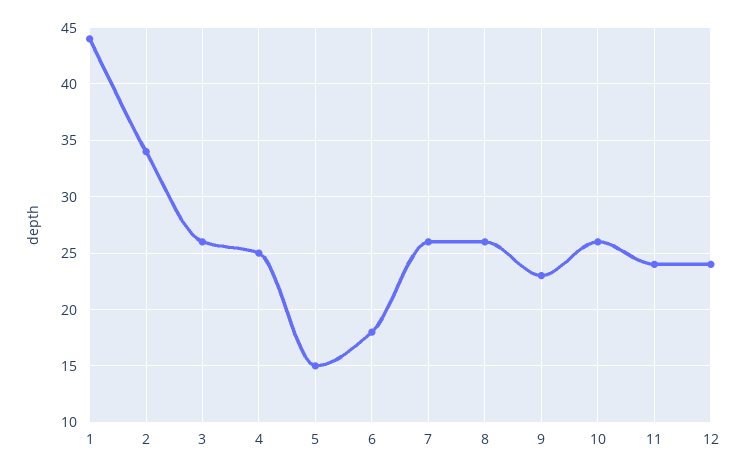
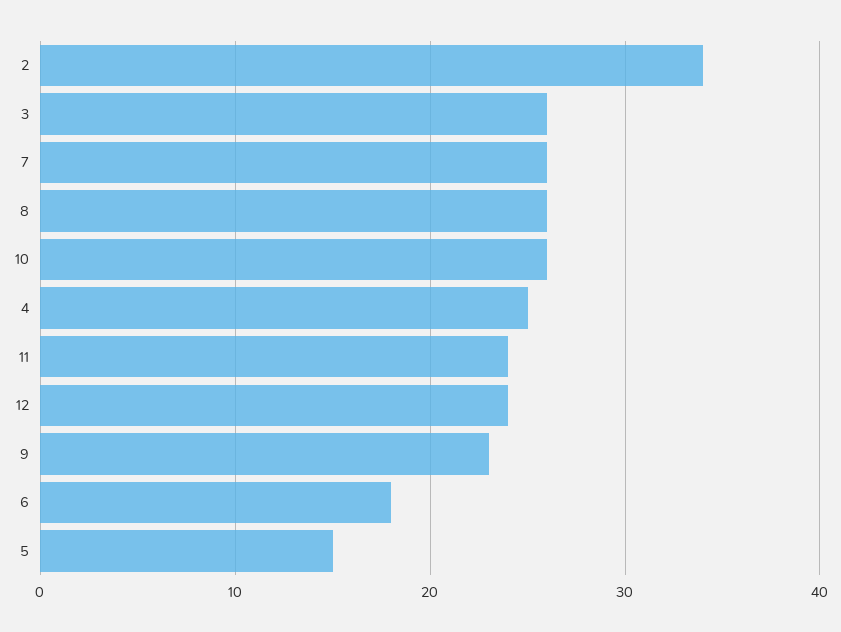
1: 44 -> none

